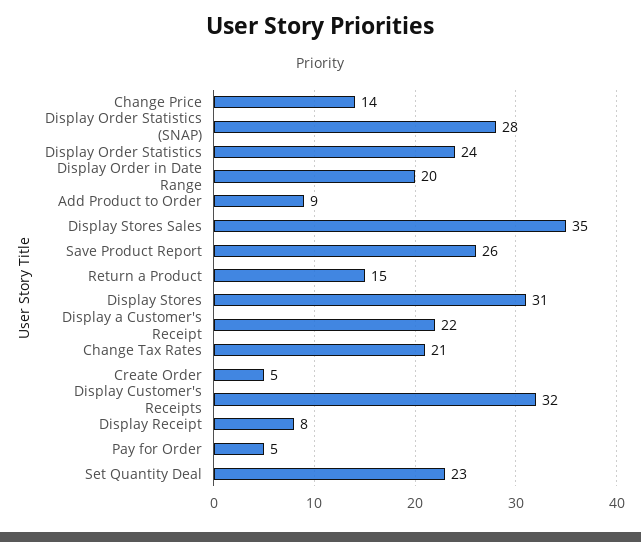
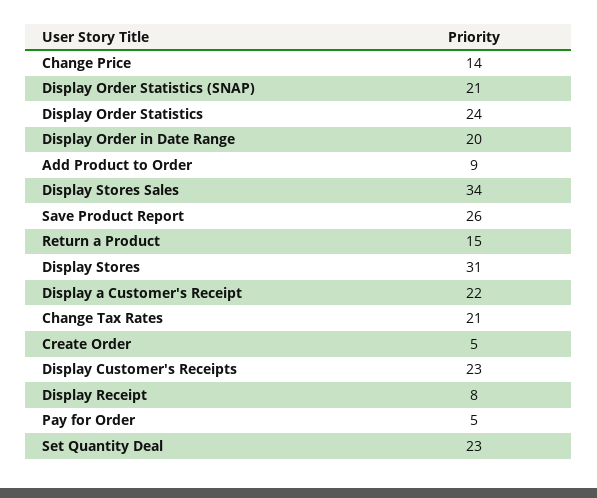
Display Order Statistics (SNAP): 28 -> 21
Display Stores Sales: 35 -> 34
Display Customer's Receipts: 32 -> 23

